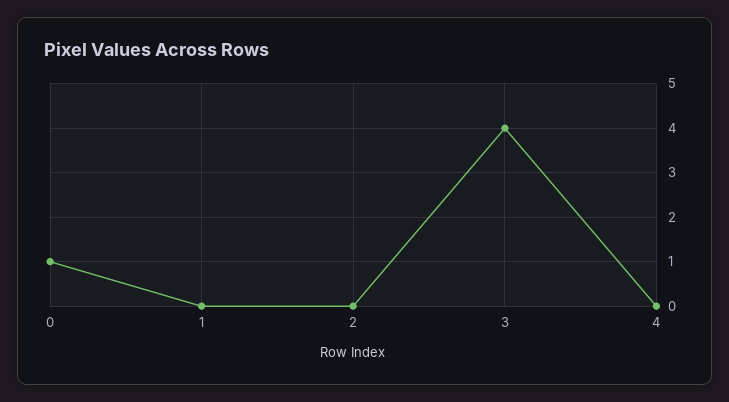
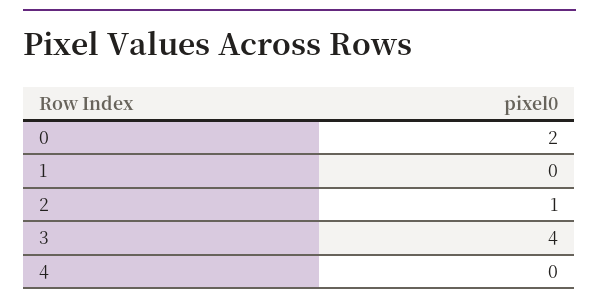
0: 1 -> 2
2: 0 -> 1

